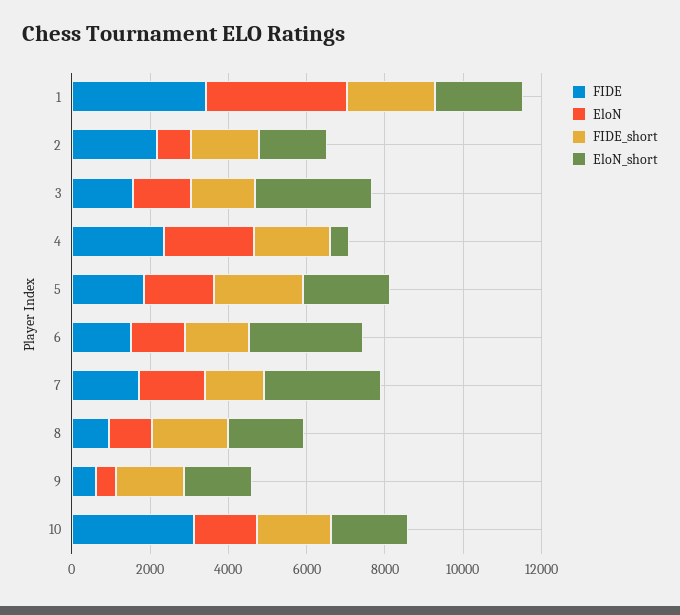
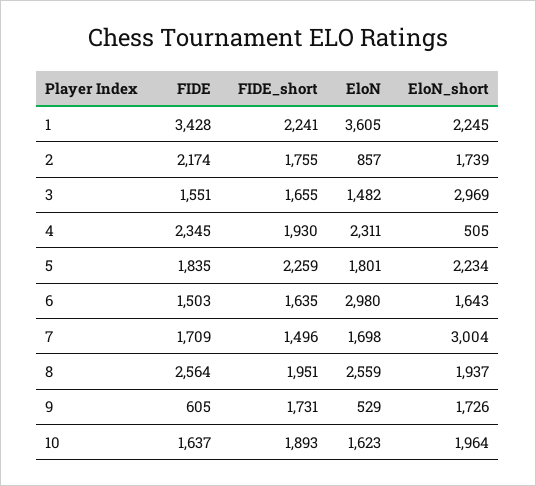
EloN, 6: 1500 -> 2980
EloN_short, 6: 3000 -> 1643
FIDE, 8: 1000 -> 2564
EloN, 8: 1000 -> 2559
FIDE, 10: 3000 -> 1637

